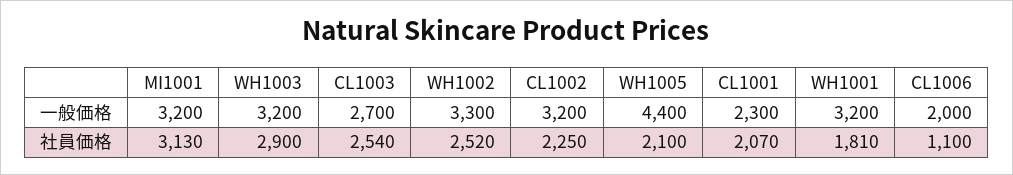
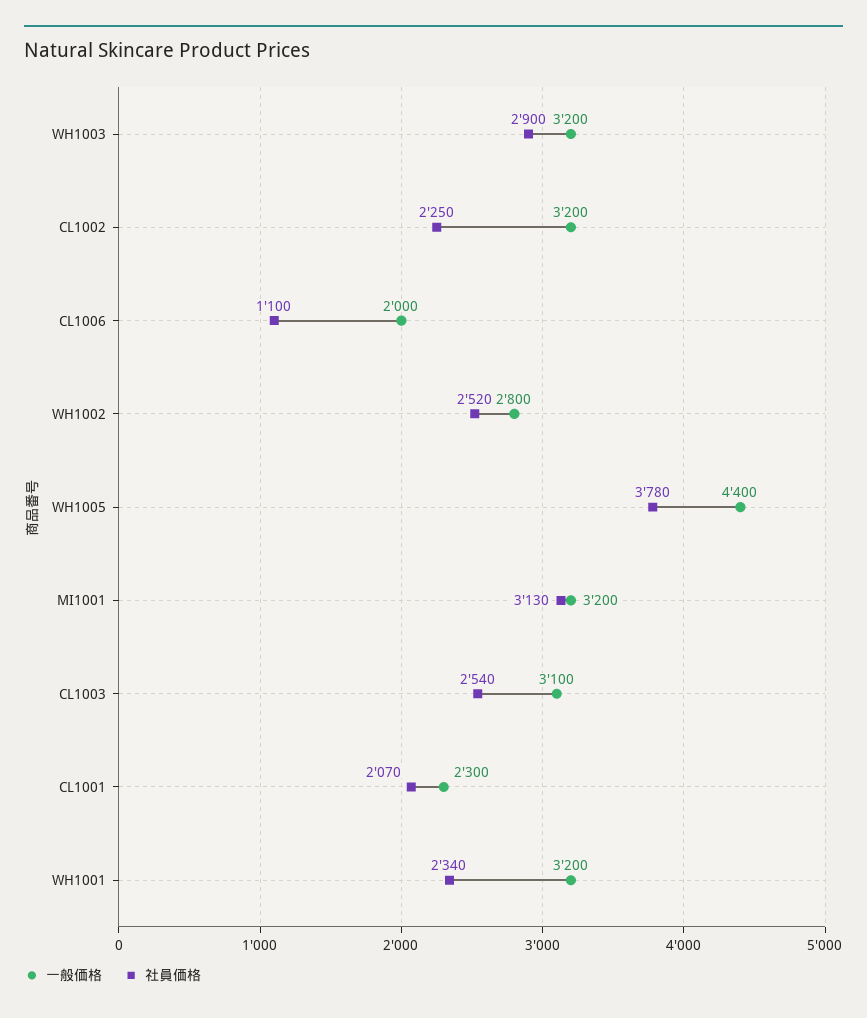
一般価格, CL1003: 2700 -> 3100
一般価格, WH1002: 3300 -> 2800
社員価格, WH1005: 2100 -> 3780
社員価格, WH1001: 1810 -> 2340

